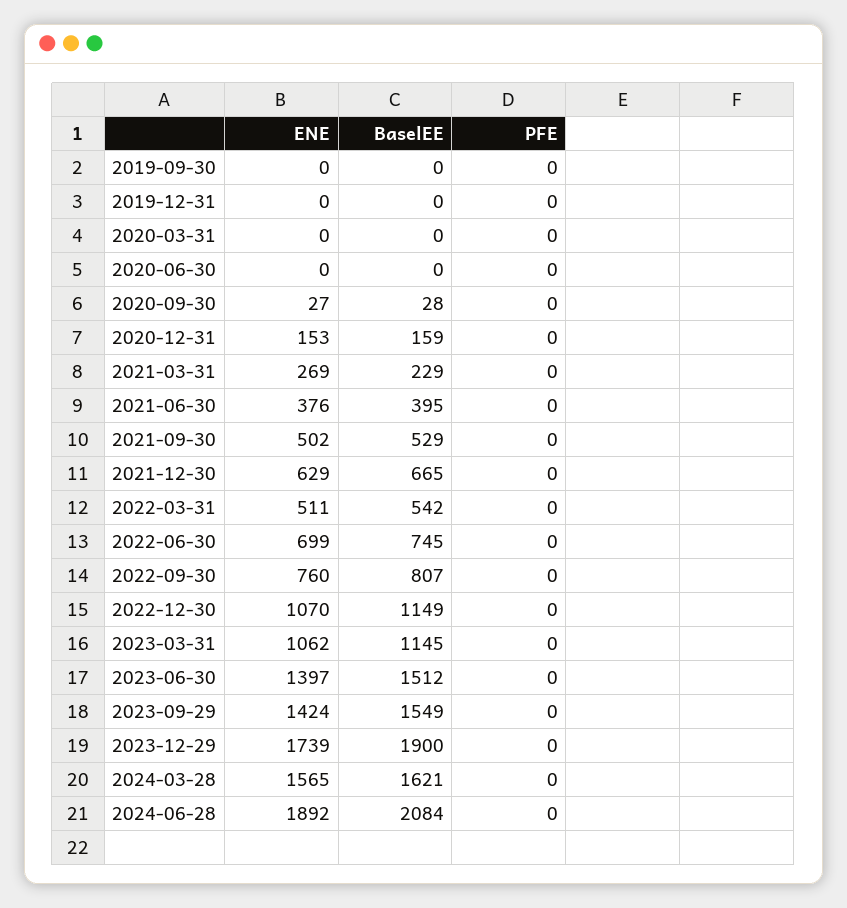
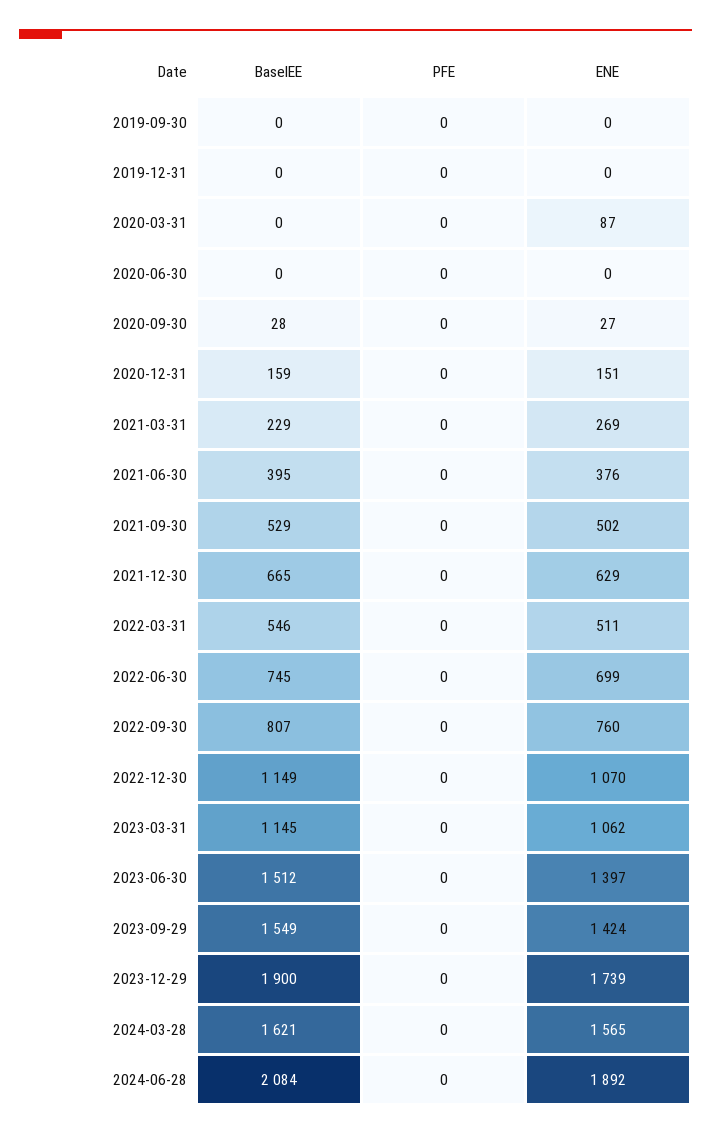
ENE, 2020-03-31: 0 -> 87
ENE, 2020-12-31: 153 -> 151
BaselEE, 2022-03-31: 542 -> 546

